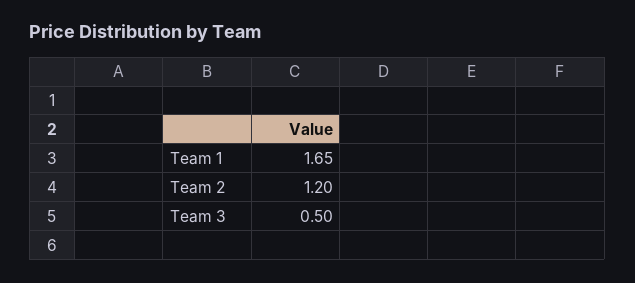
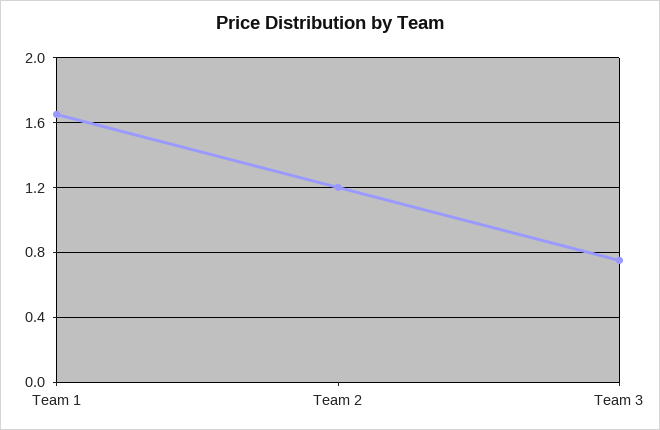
Team 3: 0.5 -> 0.75

